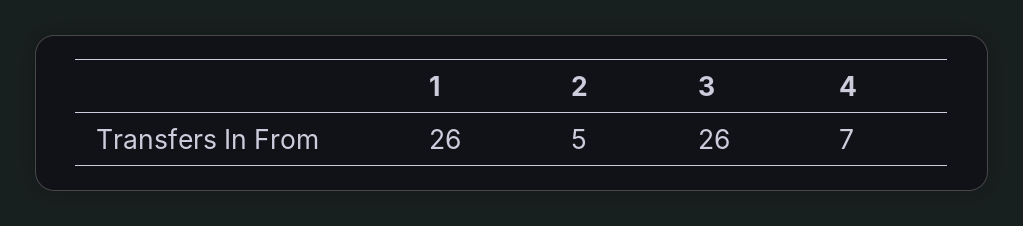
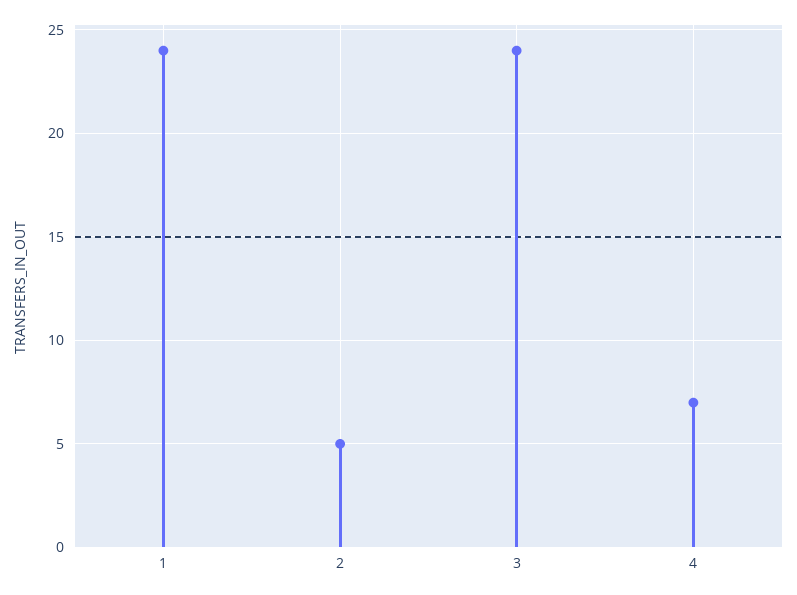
1: 26 -> 24
3: 26 -> 24

